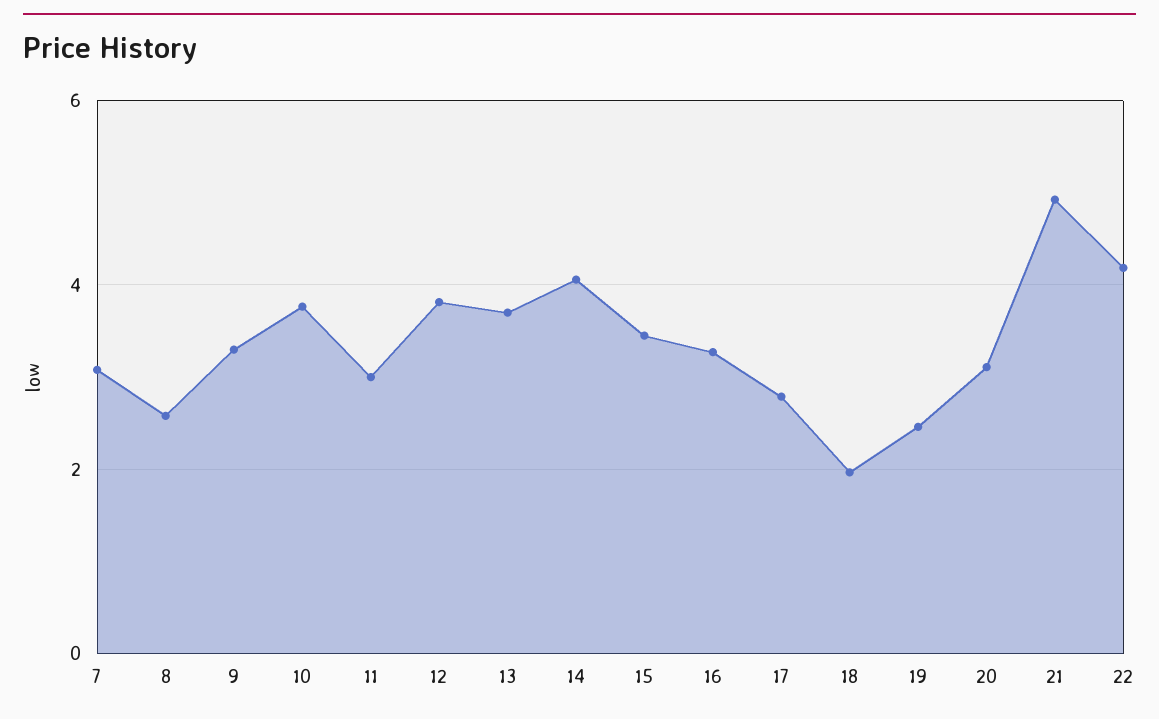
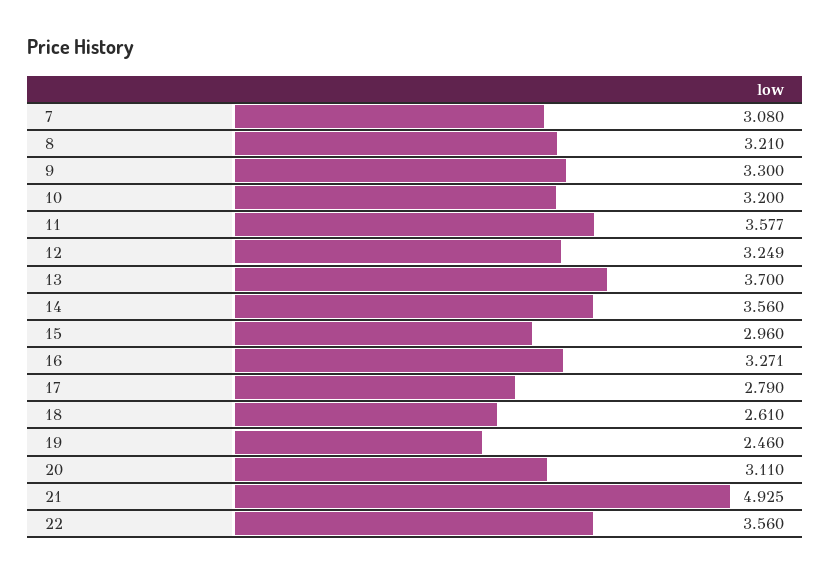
8: 2.6 -> 3.21
10: 3.8 -> 3.2
11: 3 -> 3.577
12: 3.8 -> 3.249
14: 4 -> 3.56
15: 3.4 -> 2.96
18: 2 -> 2.61
22: 4.2 -> 3.56

